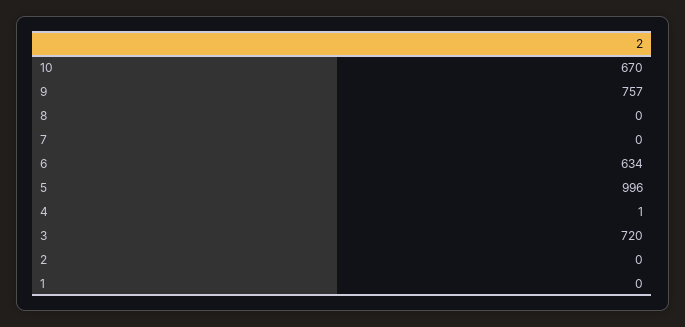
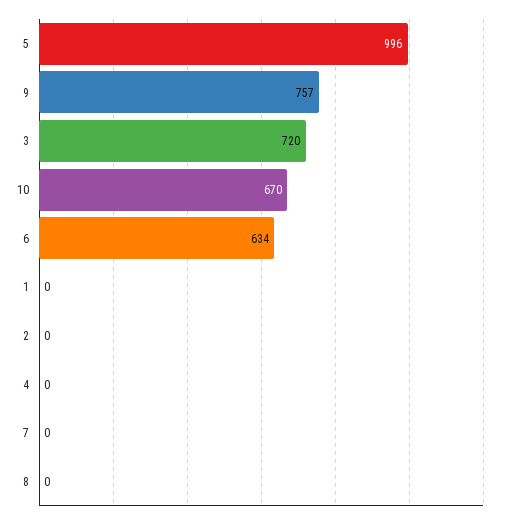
4: 1 -> 0

